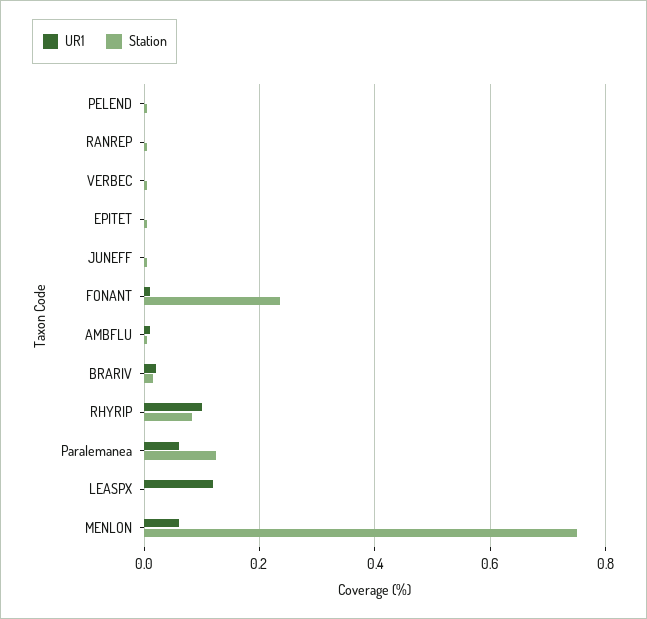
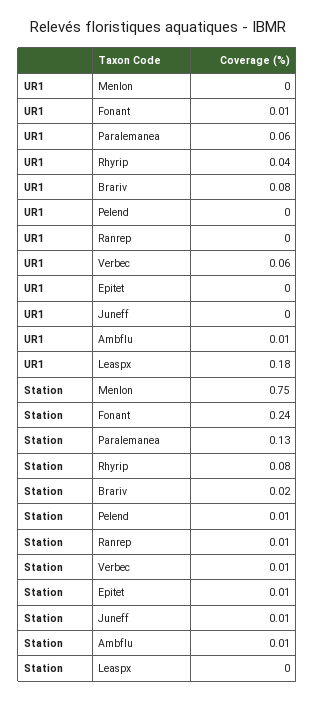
UR1, VERBEC: 0 -> 0.06
UR1, BRARIV: 0.02 -> 0.08
UR1, RHYRIP: 0.1 -> 0.04
UR1, LEASPX: 0.12 -> 0.18
UR1, MENLON: 0.06 -> 0

